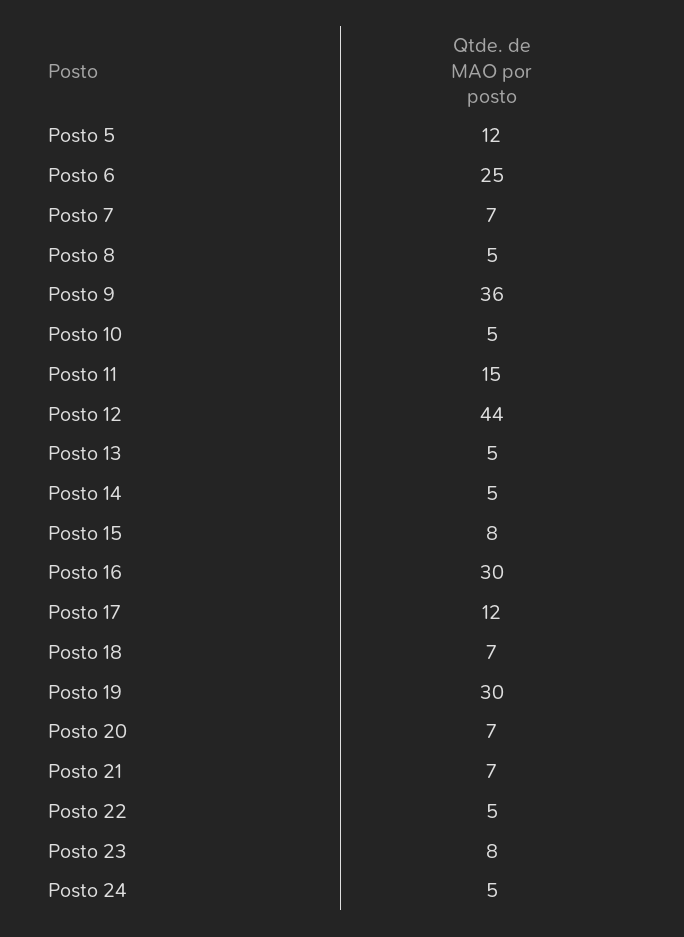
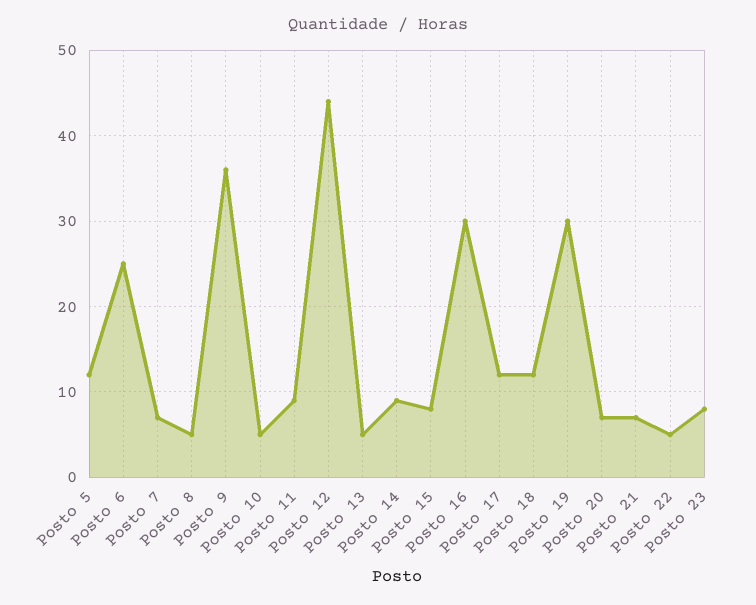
Posto 11: 15 -> 9
Posto 14: 5 -> 9
Posto 18: 7 -> 12
Posto 24: 5 -> none

